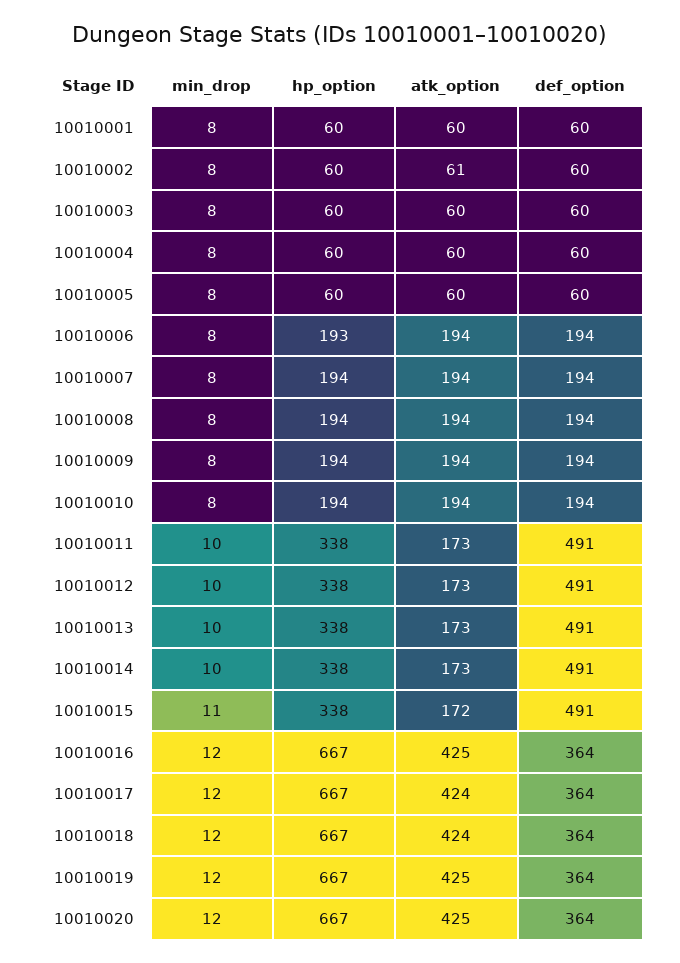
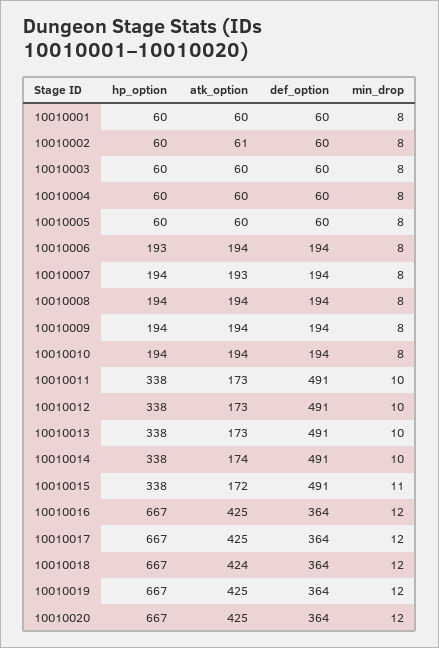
atk_option, 10010007: 194 -> 193
atk_option, 10010014: 173 -> 174
atk_option, 10010017: 424 -> 425

